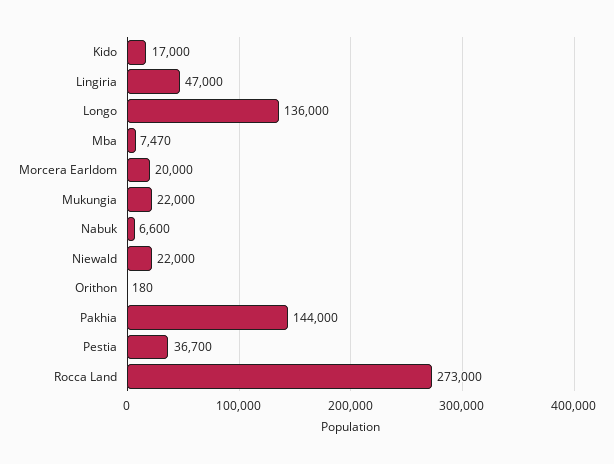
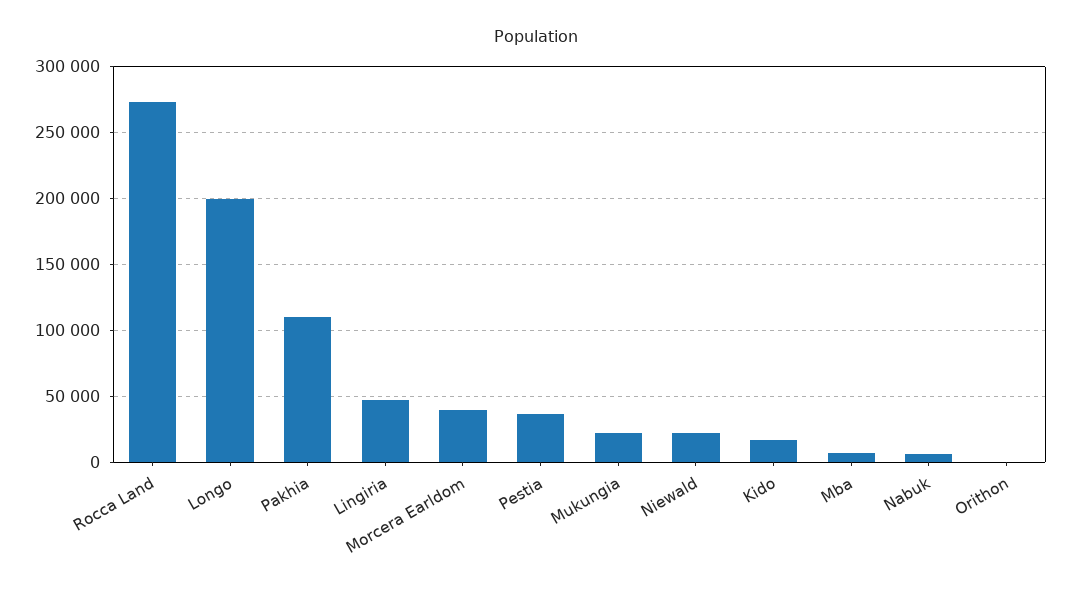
Longo: 136000 -> 200000
Morcera Earldom: 20000 -> 40000
Pakhia: 144000 -> 110000

